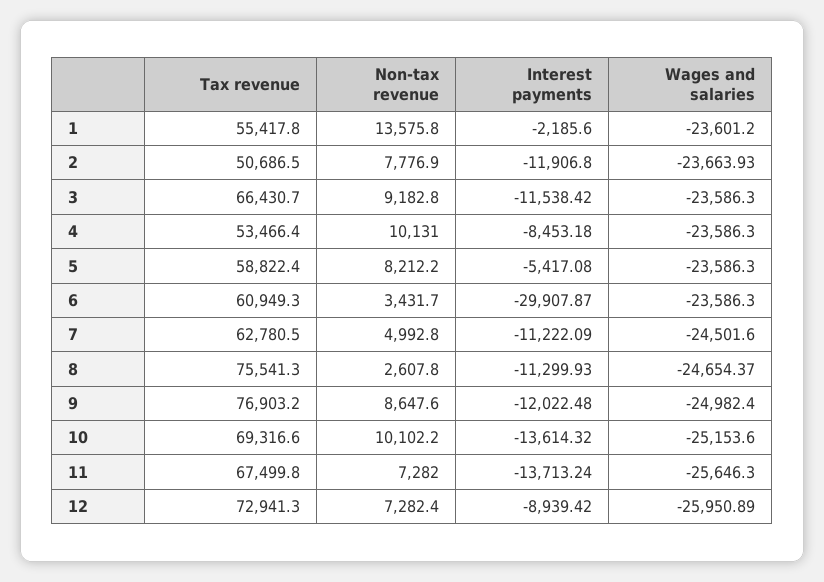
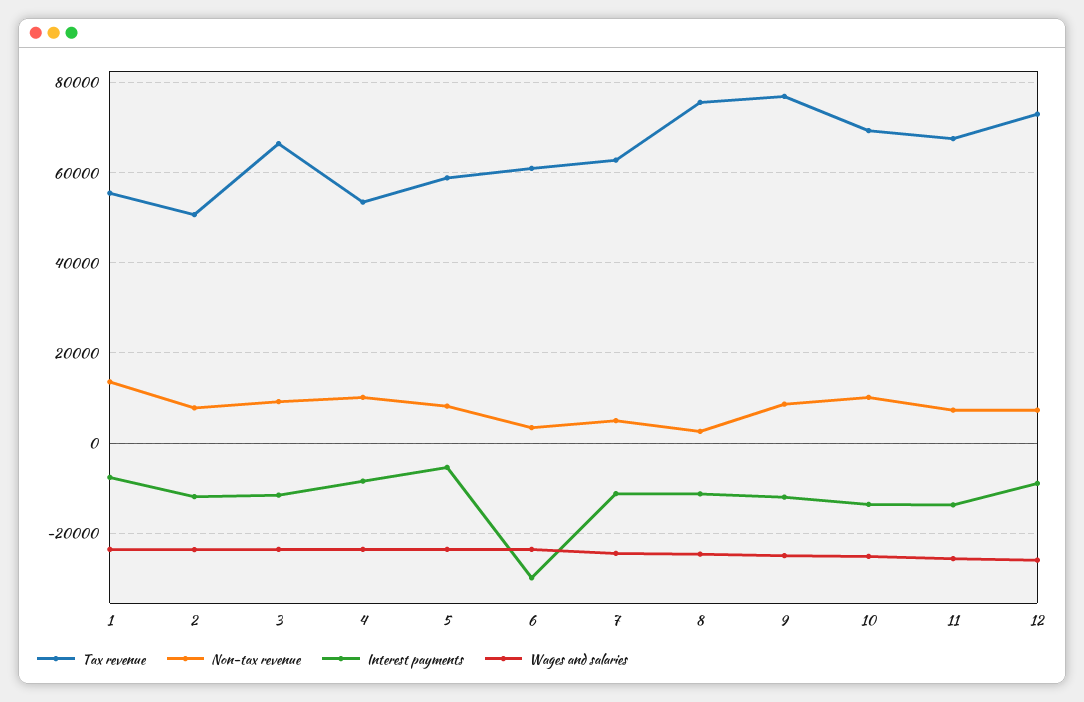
Interest payments, 1: -2185.6 -> -8000

